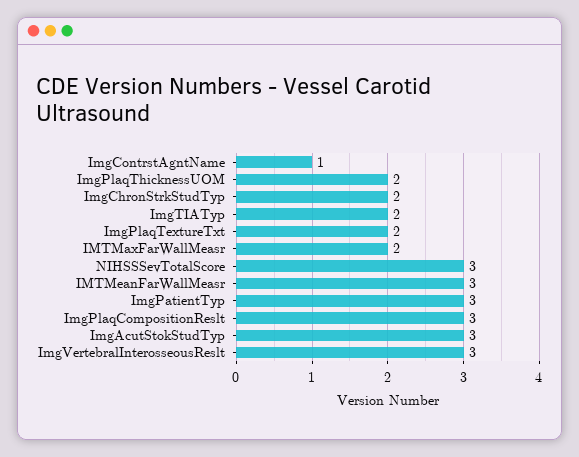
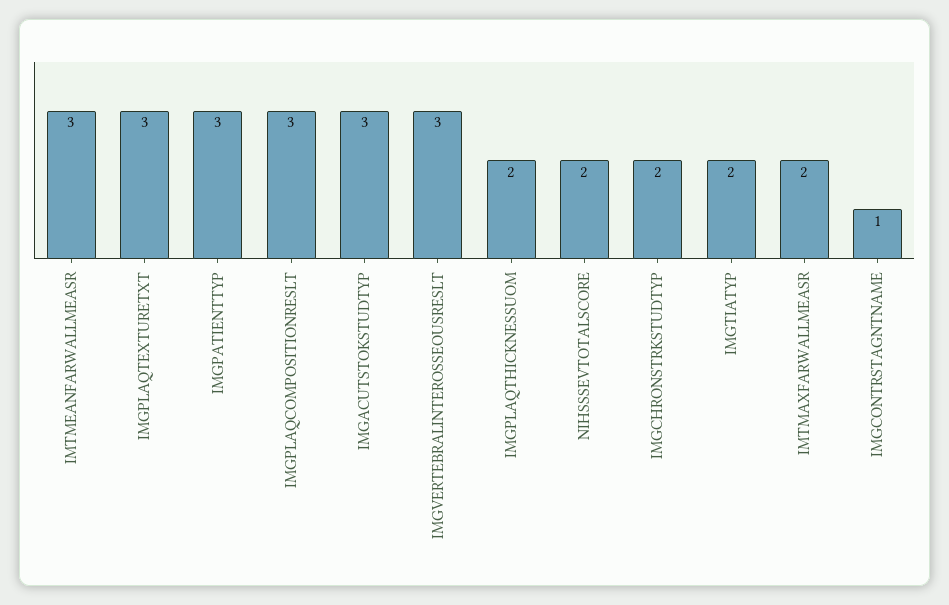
ImgPlaqTextureTxt: 2 -> 3
NIHSSSevTotalScore: 3 -> 2

